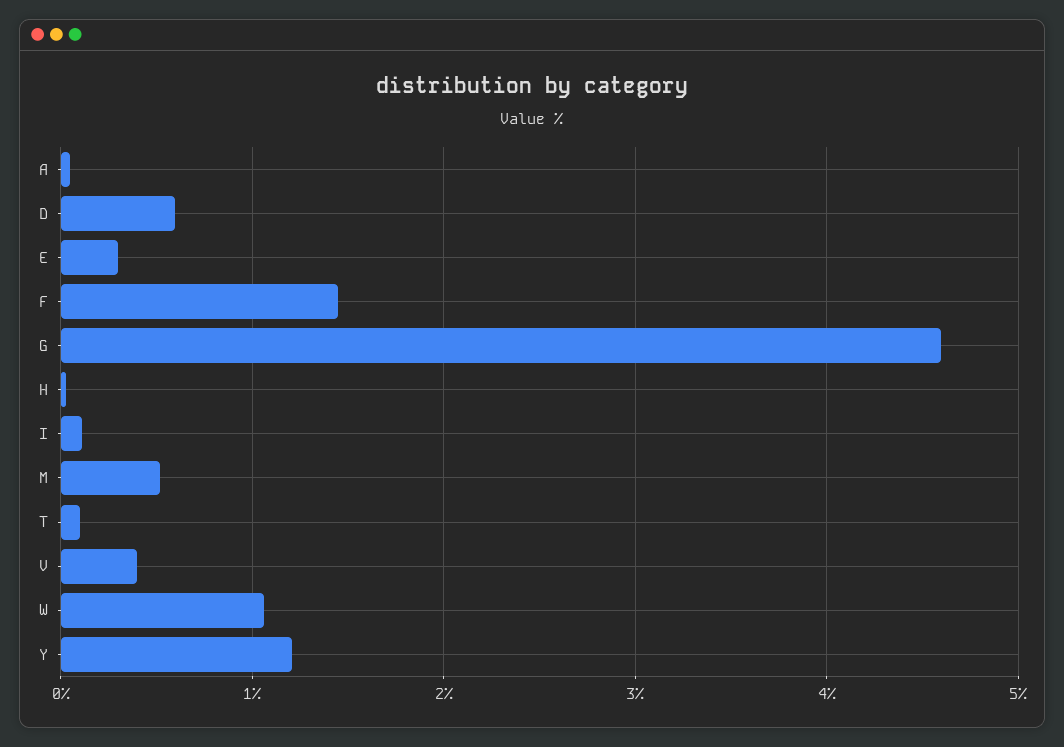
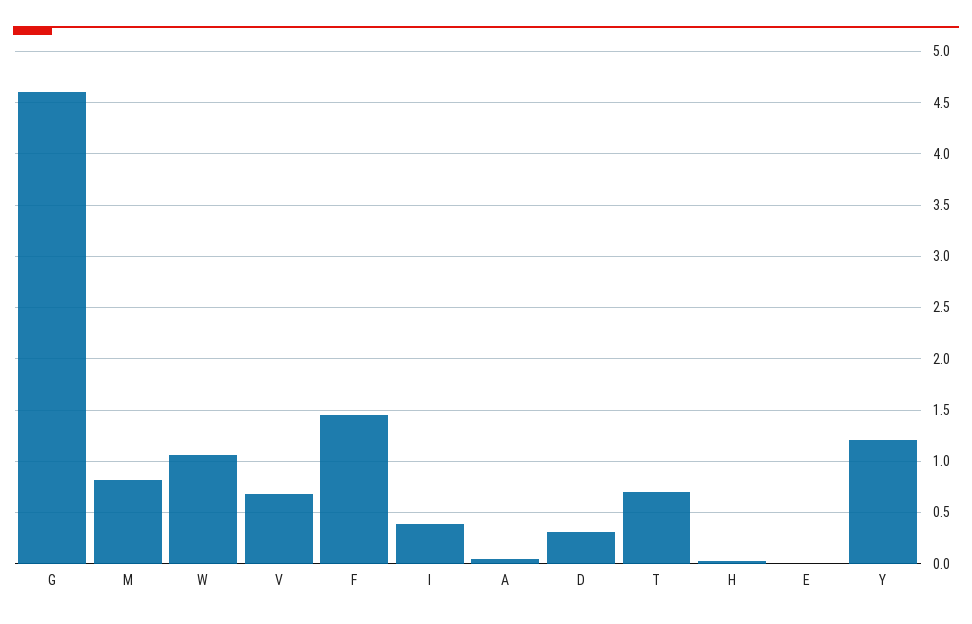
D: 0.6 -> 0.3
E: 0.3 -> 0
I: 0.1 -> 0.4
M: 0.5 -> 0.8
T: 0.1 -> 0.7
V: 0.4 -> 0.7

